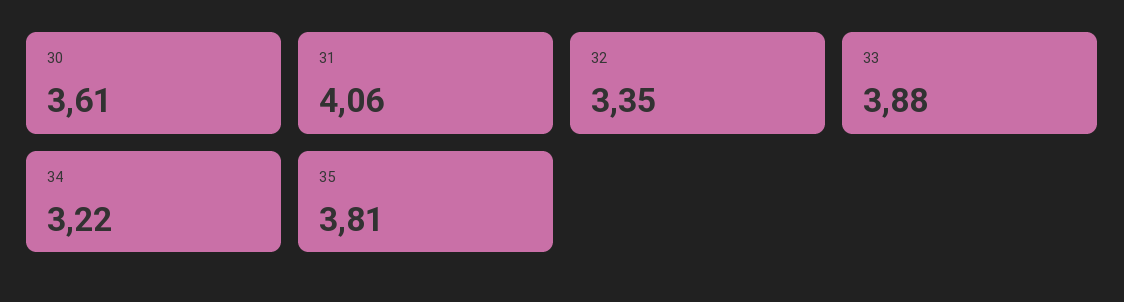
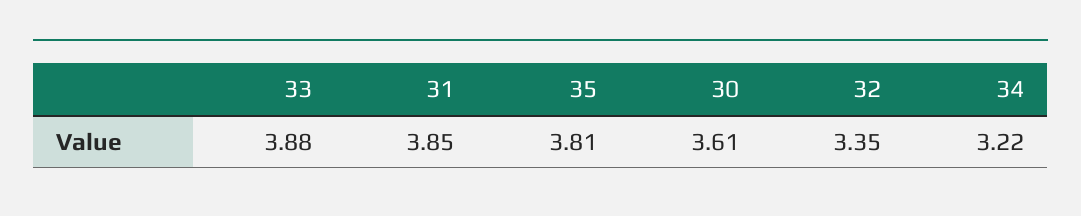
31: 4.06 -> 3.85

